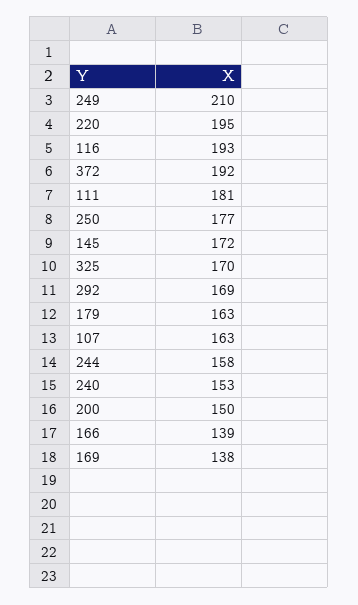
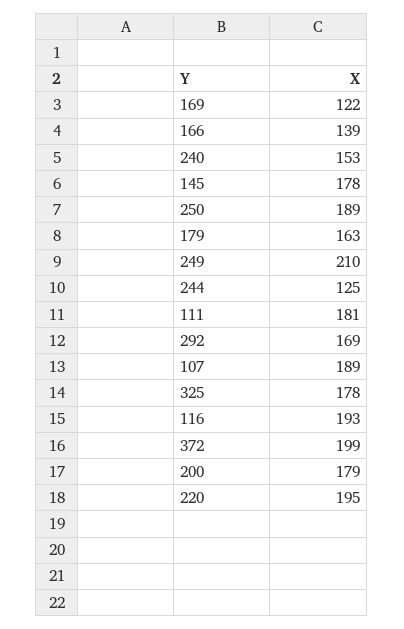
372: 192 -> 199
250: 177 -> 189
145: 172 -> 178
325: 170 -> 178
107: 163 -> 189
244: 158 -> 125
200: 150 -> 179
169: 138 -> 122

